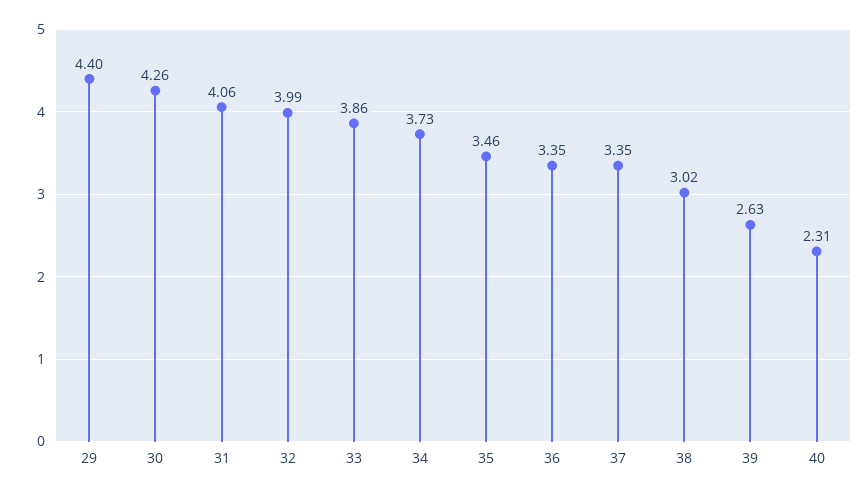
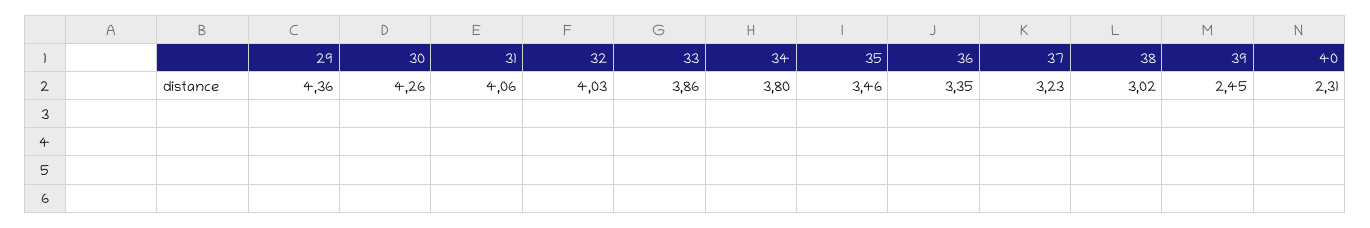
29: 4.4 -> 4.36
32: 3.99 -> 4.03
34: 3.73 -> 3.8
37: 3.35 -> 3.23
39: 2.63 -> 2.45

